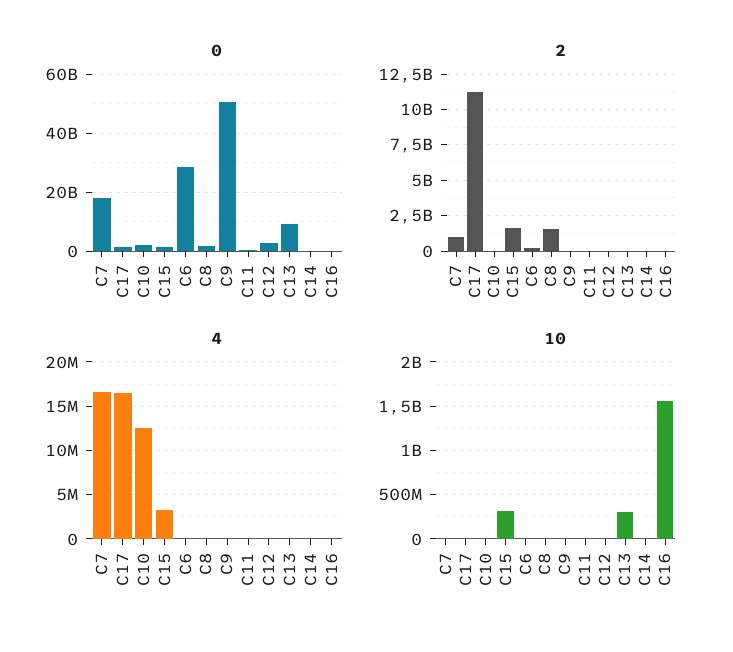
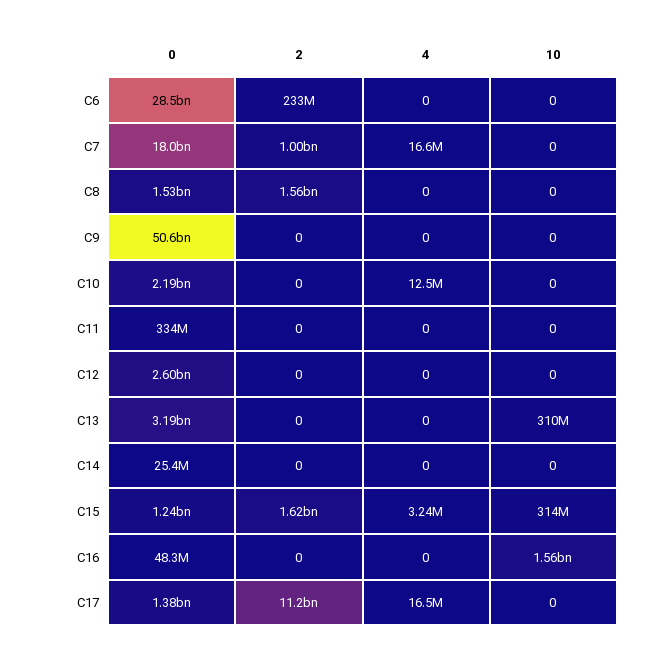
0, C13: 10000000000 -> 3190000000

